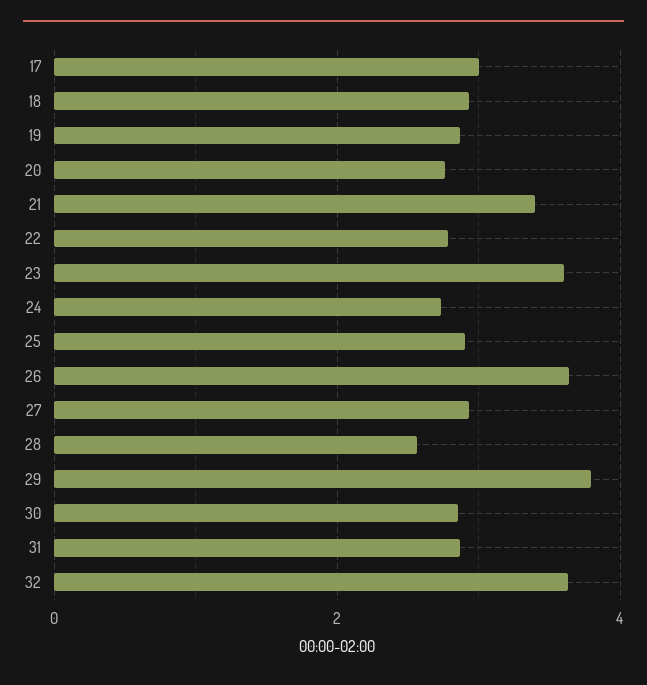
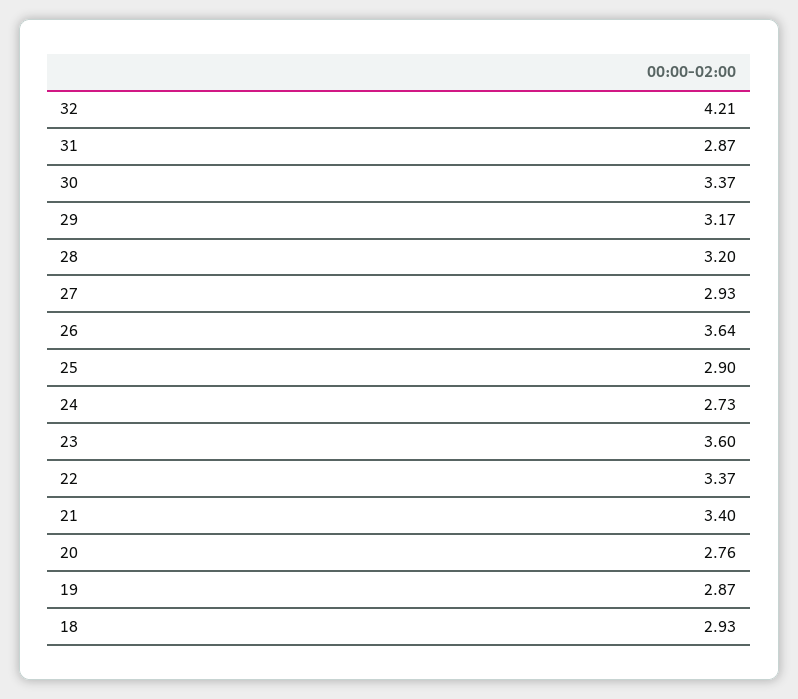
17: 3 -> none
22: 2.8 -> 3.37
28: 2.6 -> 3.2
29: 3.8 -> 3.17
30: 2.8 -> 3.37
32: 3.6 -> 4.21

